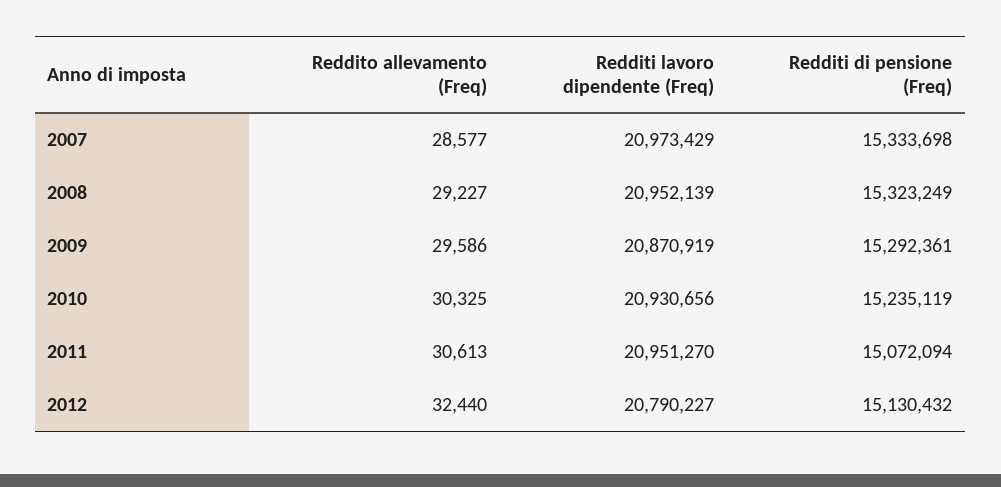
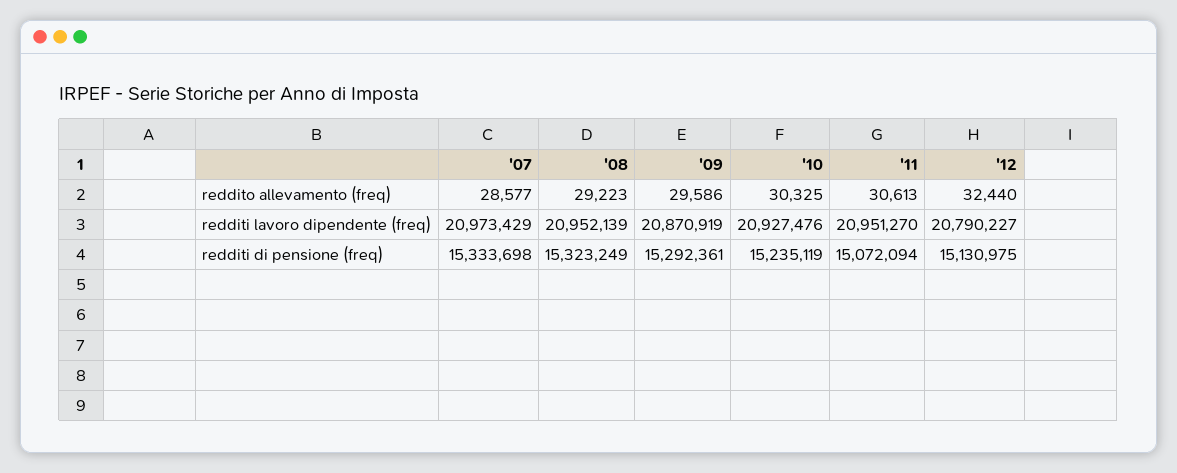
Reddito allevamento (Freq), 2008: 29227 -> 29223
Redditi lavoro dipendente (Freq), 2010: 20930656 -> 20927476
Redditi di pensione (Freq), 2012: 15130432 -> 15130975

